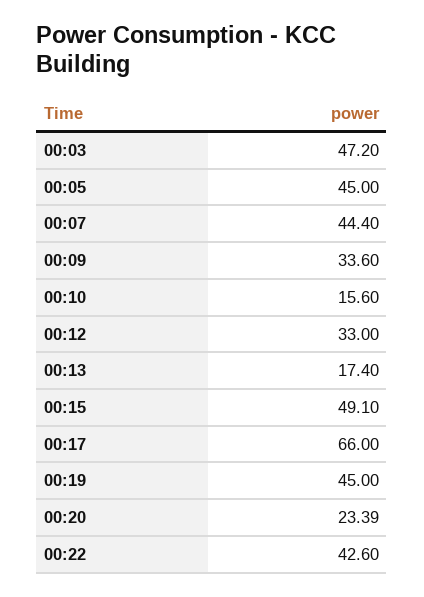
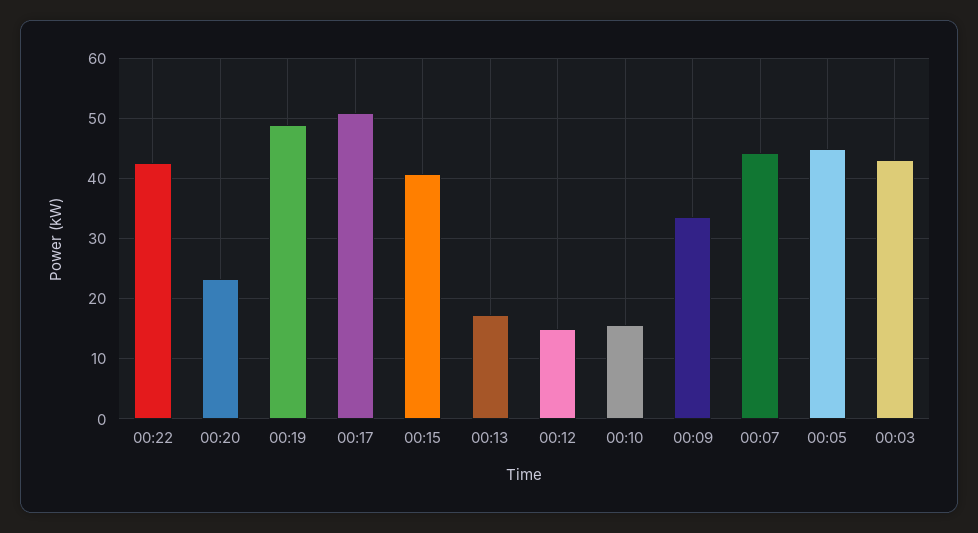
00:03: 47.2 -> 43
00:12: 33 -> 15
00:15: 49.1 -> 41
00:17: 66 -> 51
00:19: 45 -> 49

